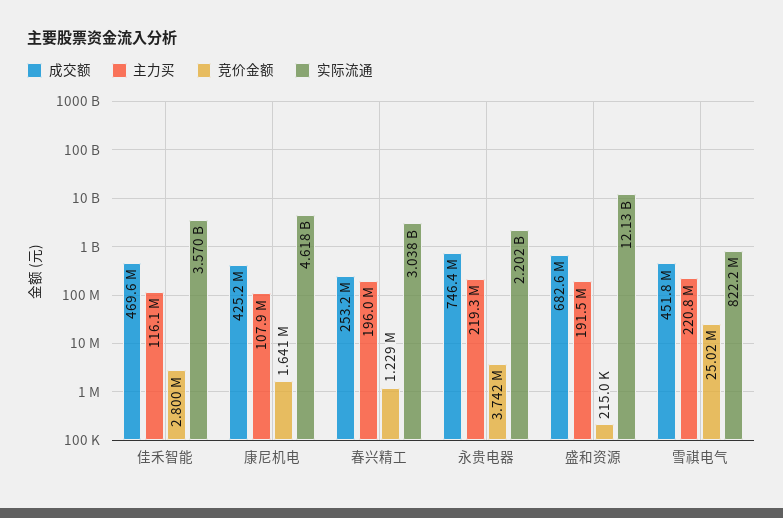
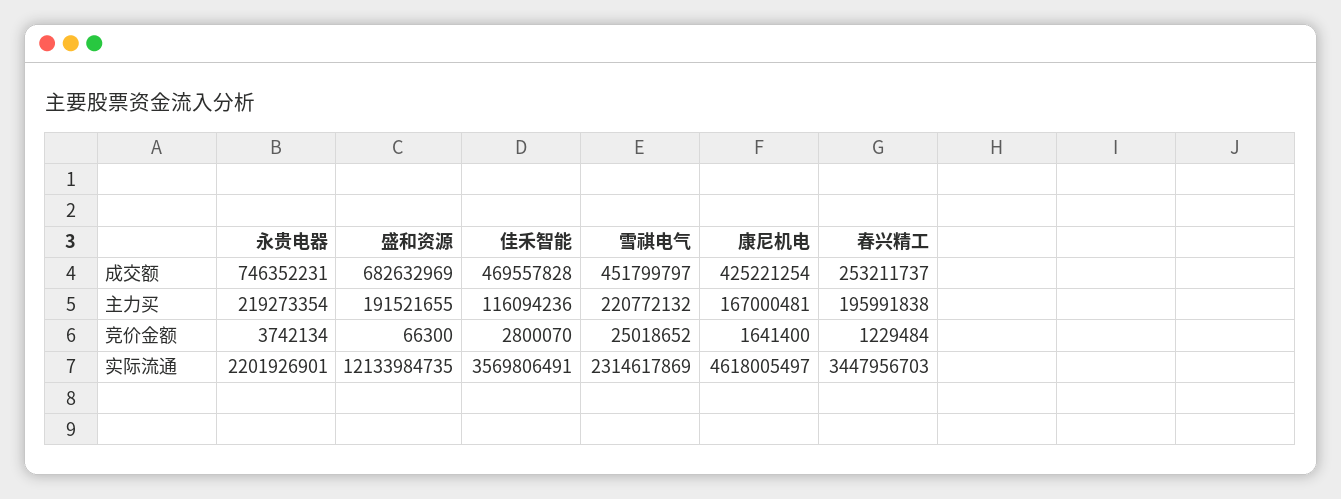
主力买, 康尼机电: 107900000 -> 167000481
实际流通, 春兴精工: 3038000000 -> 3447956703
竞价金额, 盛和资源: 215000 -> 66300
实际流通, 雪祺电气: 822200000 -> 2314617869

